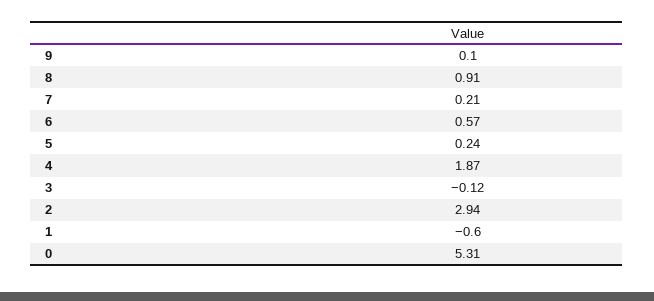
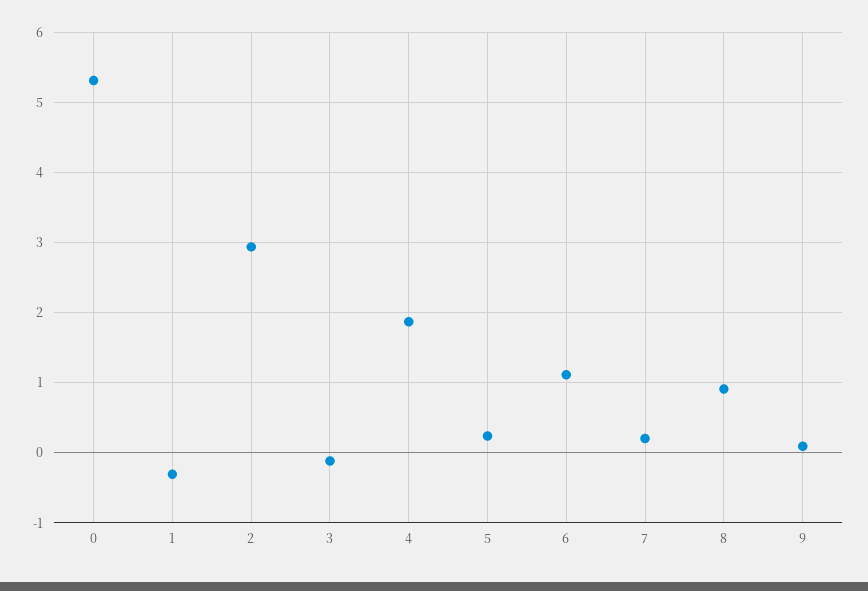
6: 0.57 -> 1.1
1: -0.6 -> -0.3

